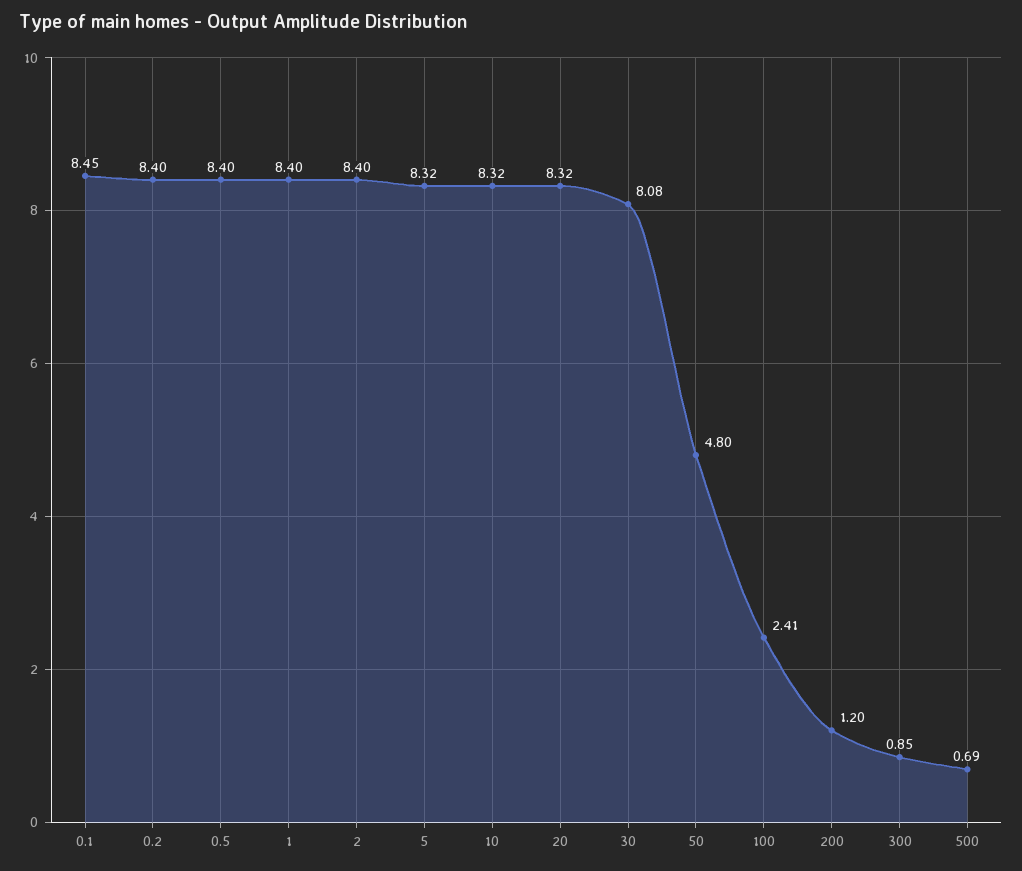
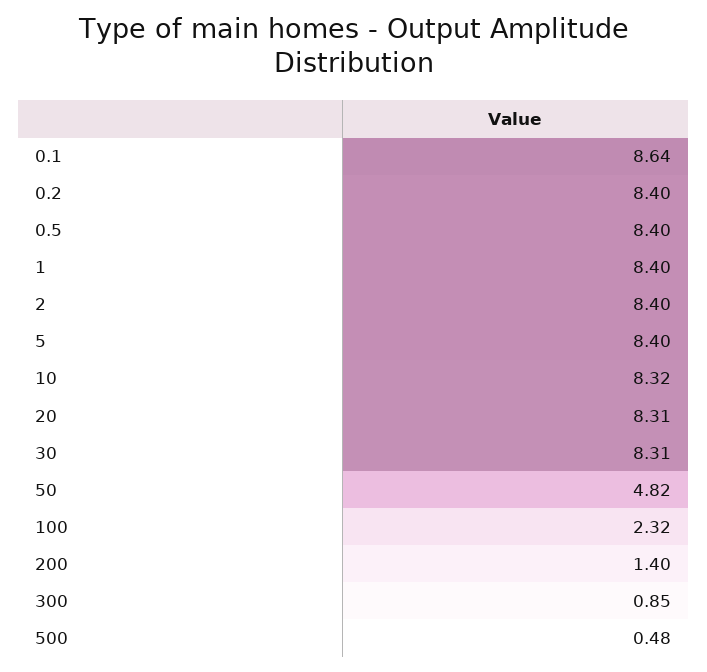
0.1: 8.45 -> 8.64
5: 8.32 -> 8.4
20: 8.32 -> 8.31
30: 8.08 -> 8.31
50: 4.8 -> 4.82
100: 2.41 -> 2.32
200: 1.2 -> 1.4
500: 0.69 -> 0.48

